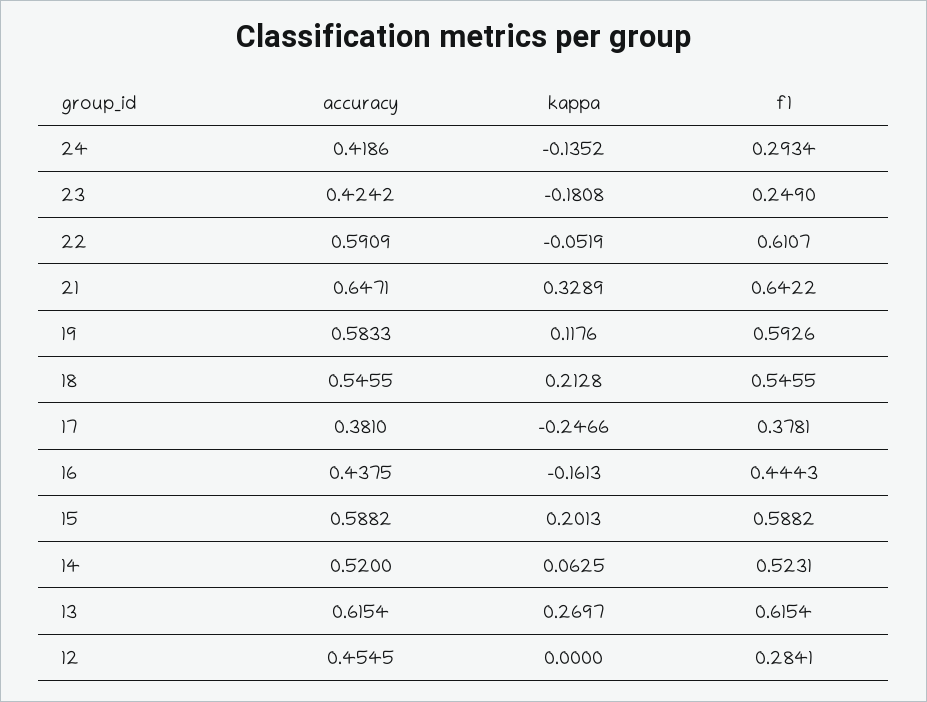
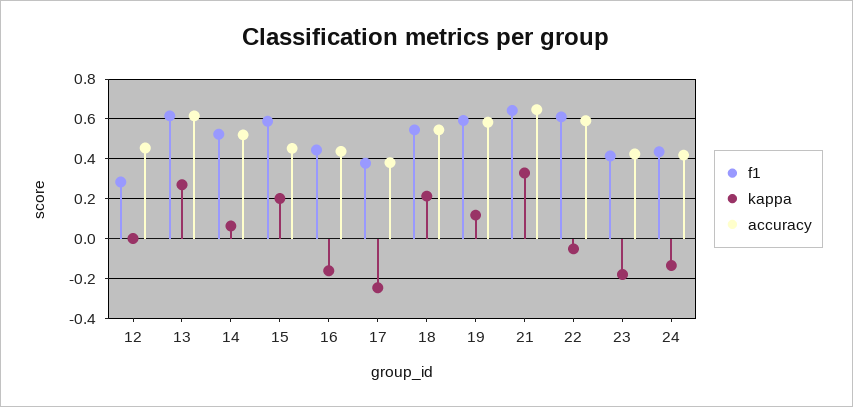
f1, 24: 0.2934 -> 0.45
f1, 23: 0.249 -> 0.4
accuracy, 15: 0.5882 -> 0.45

